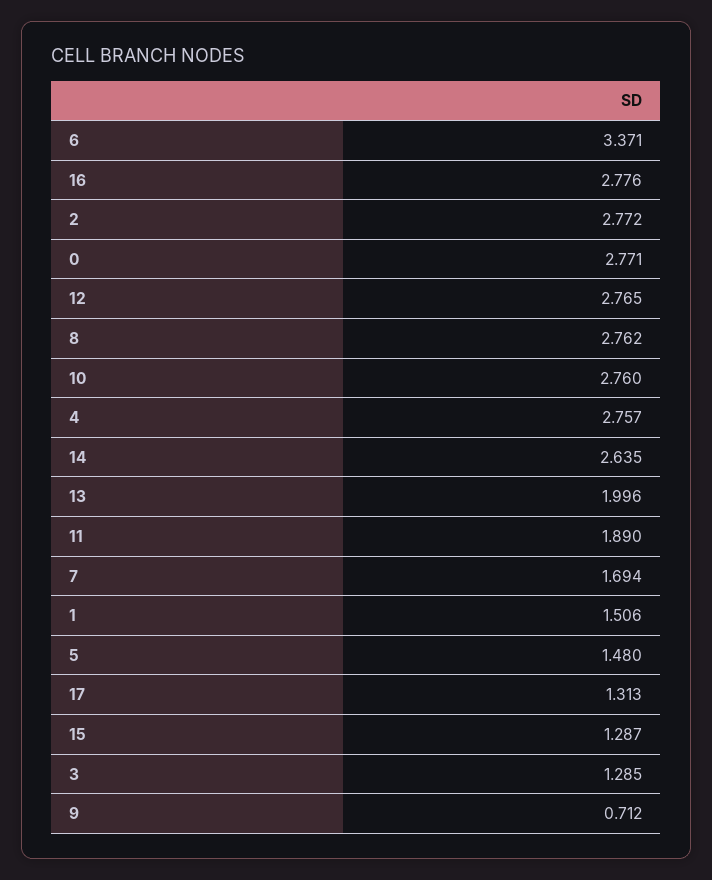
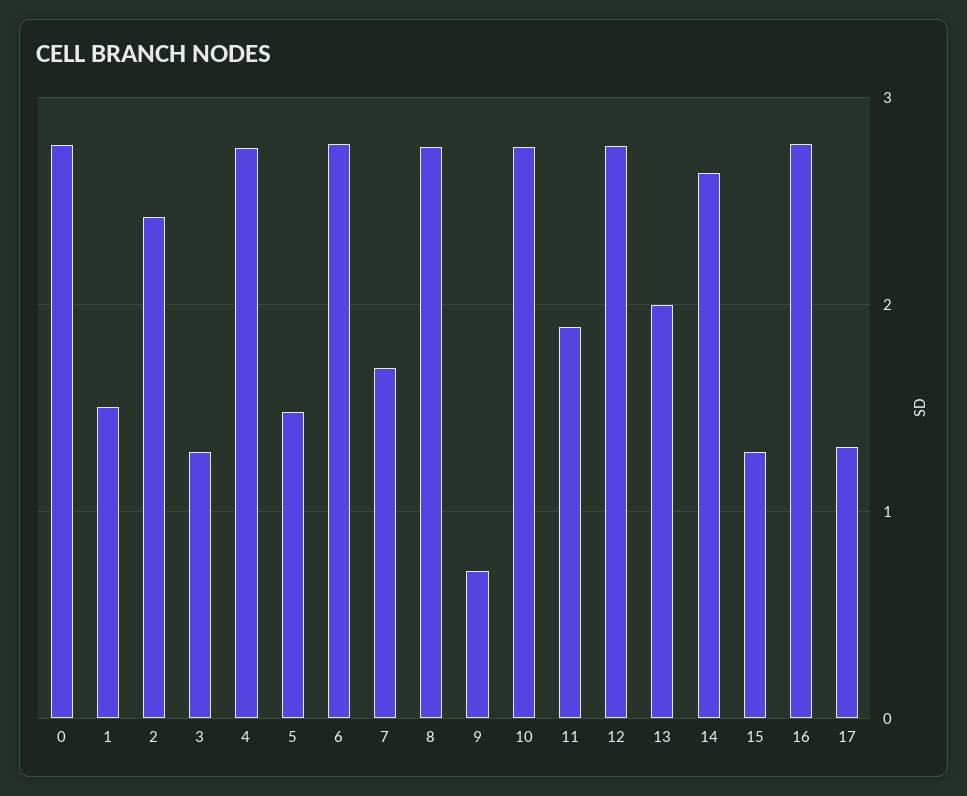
6: 3.371 -> 2.8
2: 2.772 -> 2.4

